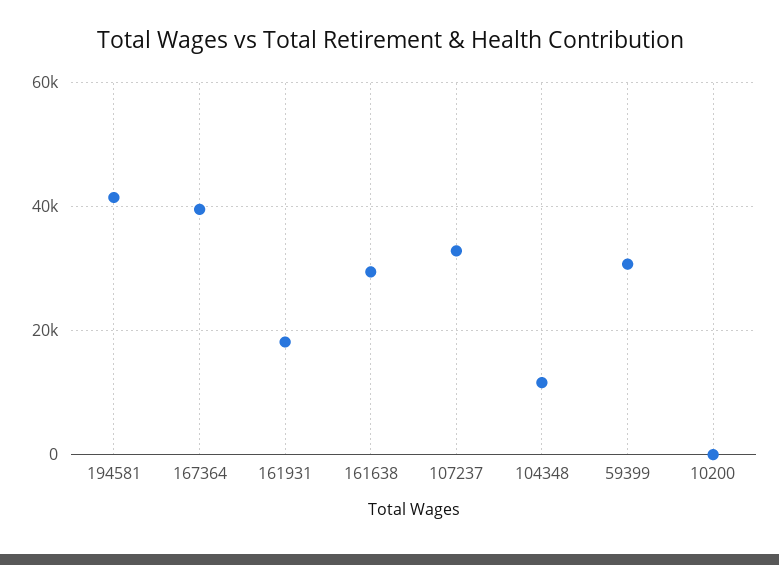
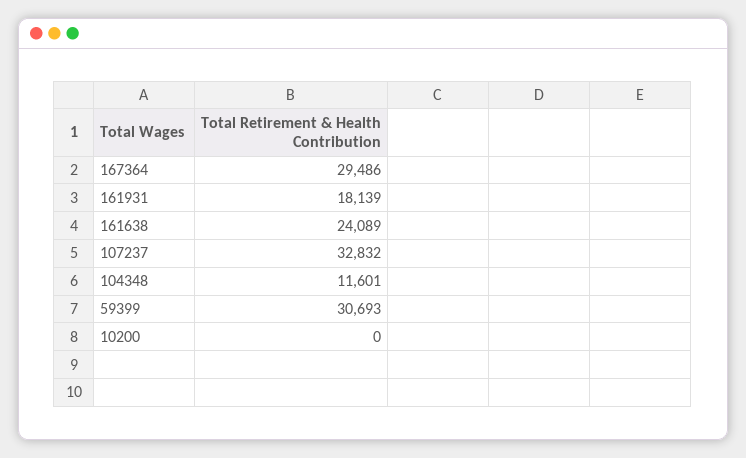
194581: 42000 -> none
167364: 40000 -> 29486
161638: 30000 -> 24089

